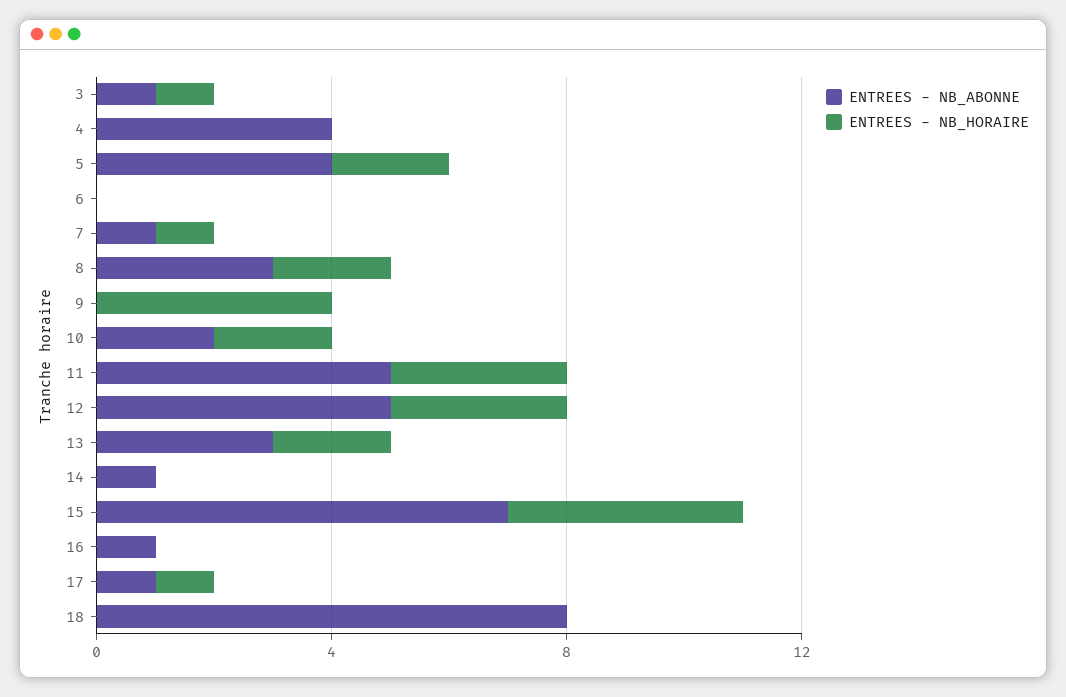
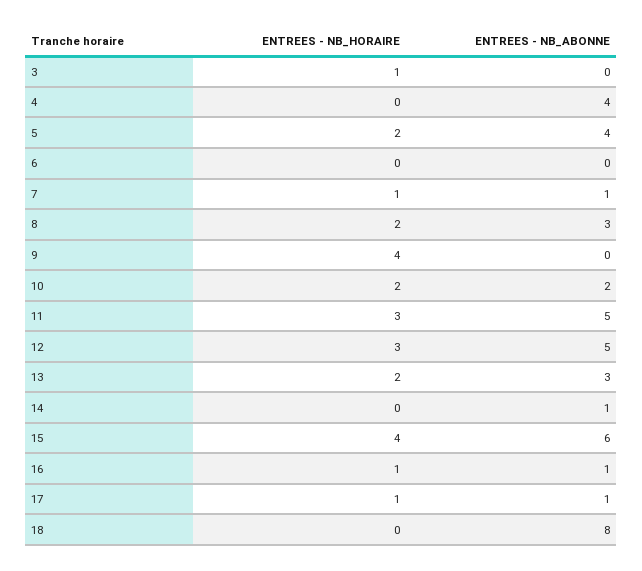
ENTREES - NB_ABONNE, 3: 1 -> 0
ENTREES - NB_ABONNE, 15: 7 -> 6
ENTREES - NB_HORAIRE, 16: 0 -> 1

